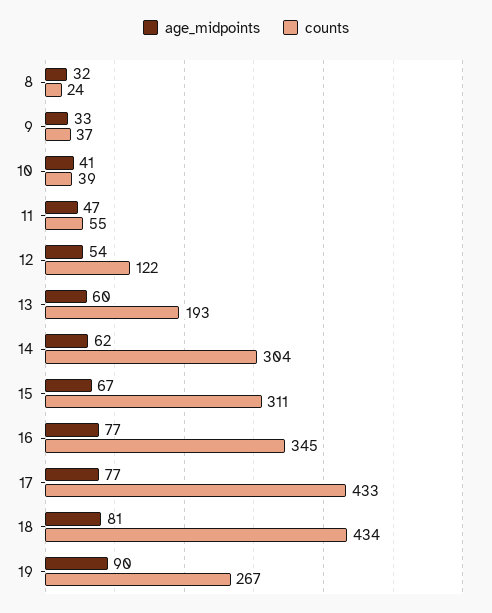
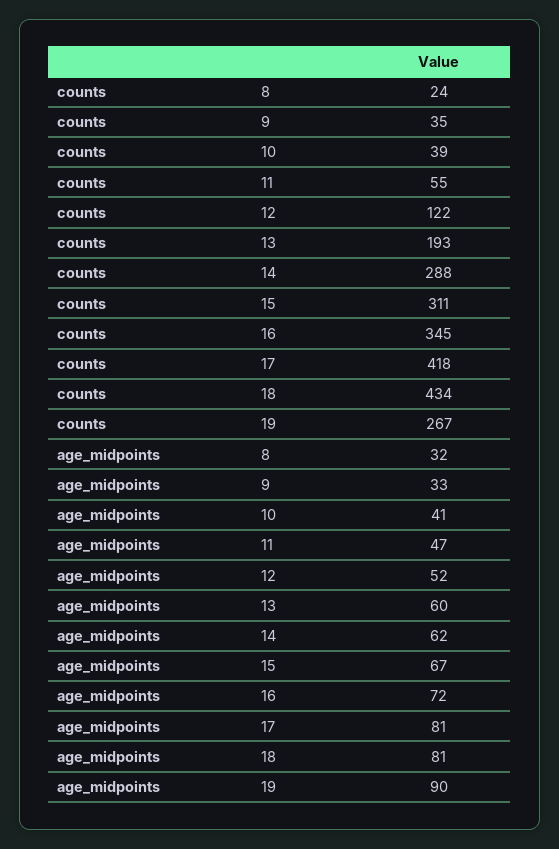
counts, 9: 37 -> 35
age_midpoints, 12: 54 -> 52
counts, 14: 304 -> 288
age_midpoints, 16: 77 -> 72
age_midpoints, 17: 77 -> 81
counts, 17: 433 -> 418

